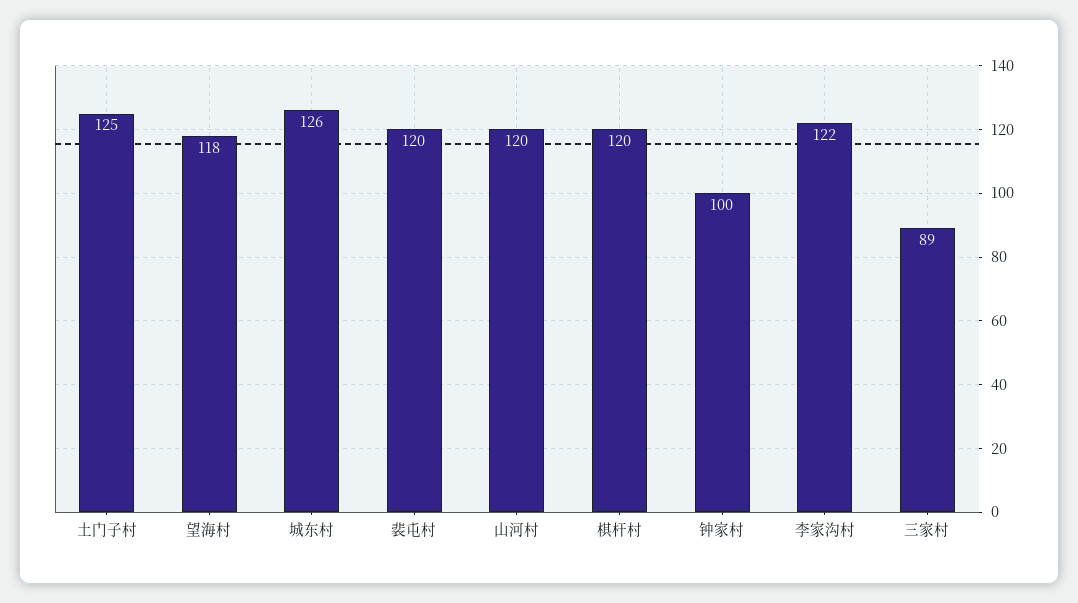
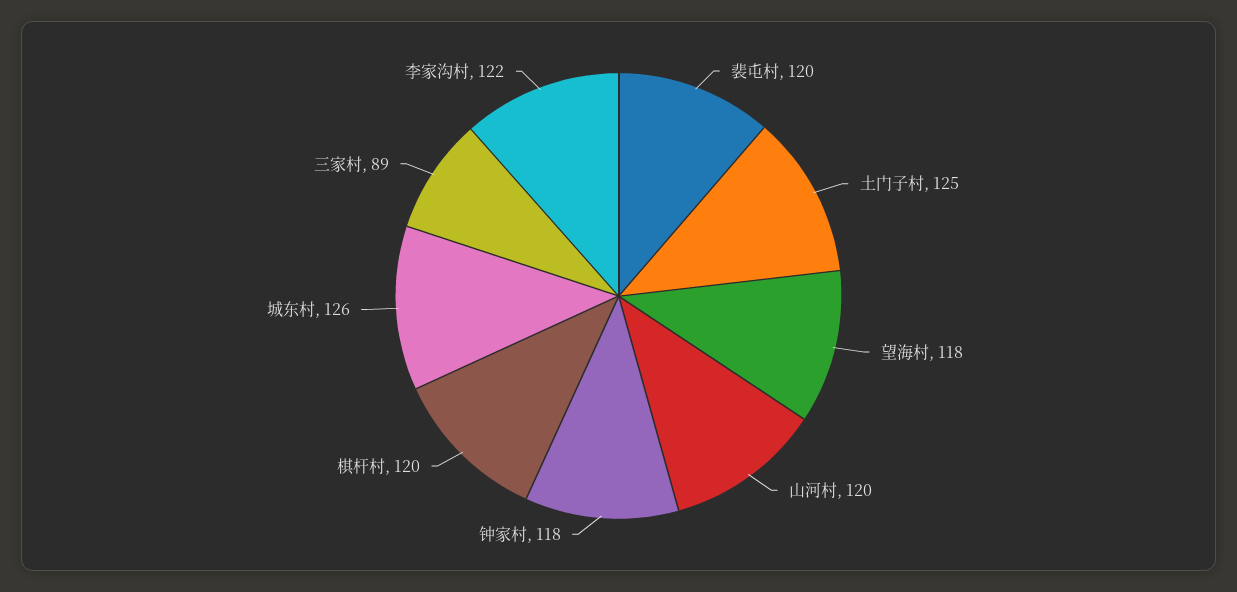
钟家村: 100 -> 118

